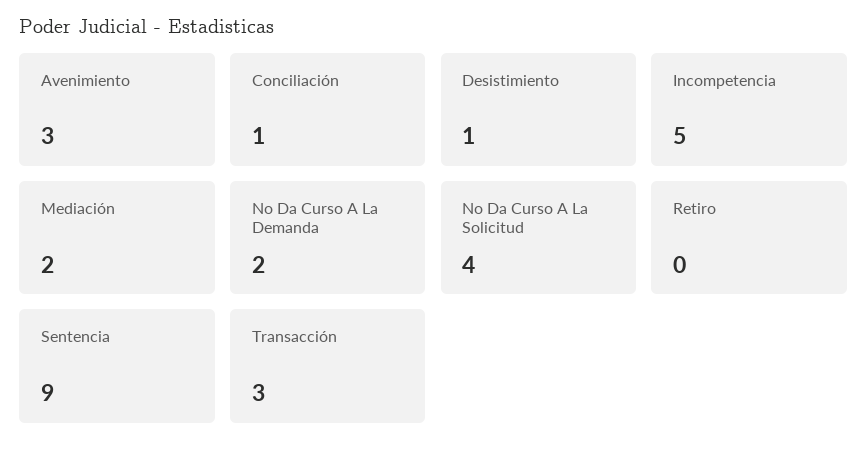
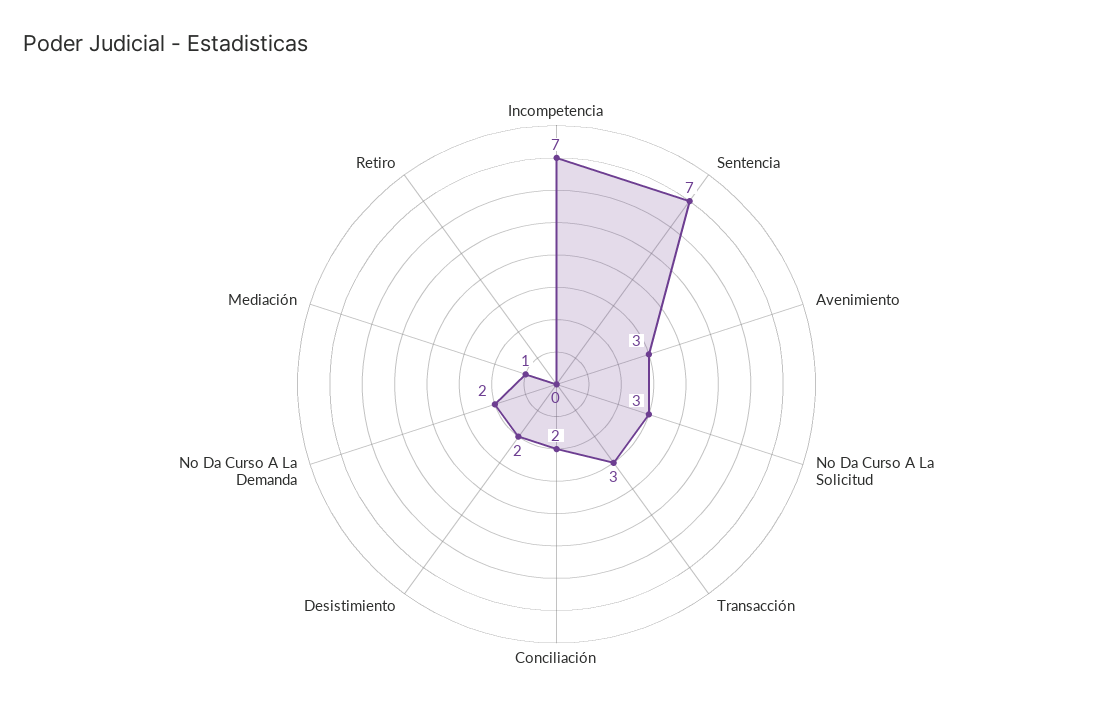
Conciliación: 1 -> 2
Desistimiento: 1 -> 2
Incompetencia: 5 -> 7
Mediación: 2 -> 1
No Da Curso A La Solicitud: 4 -> 3
Sentencia: 9 -> 7

